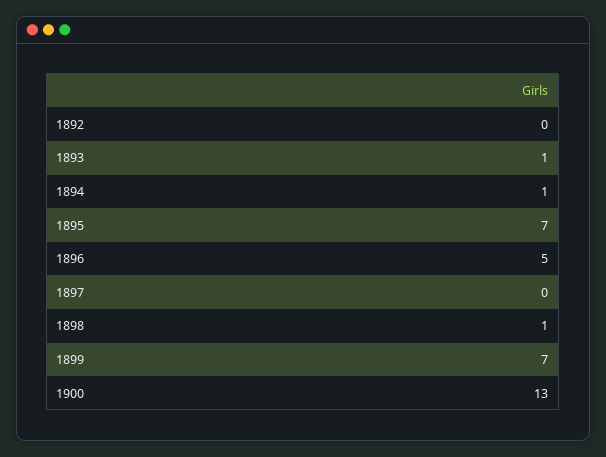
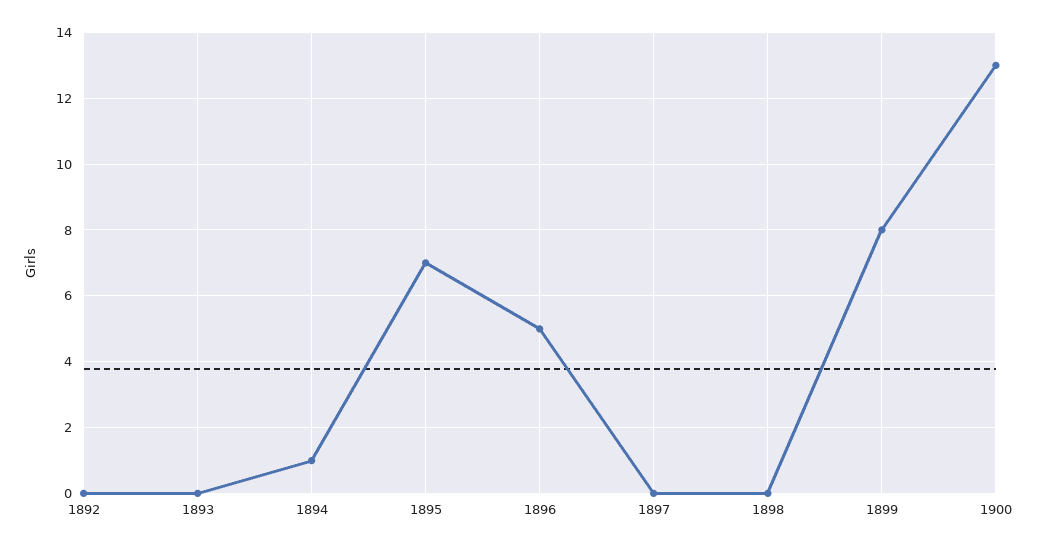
1893: 1 -> 0
1898: 1 -> 0
1899: 7 -> 8

